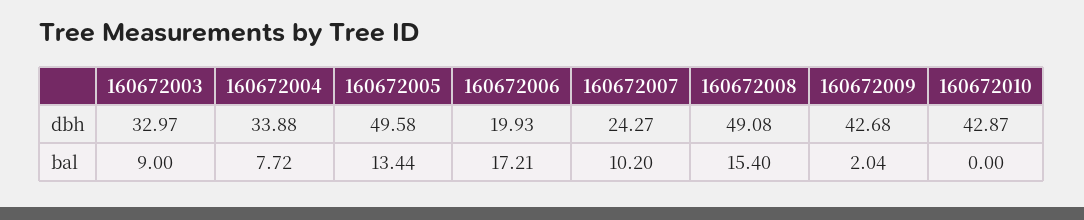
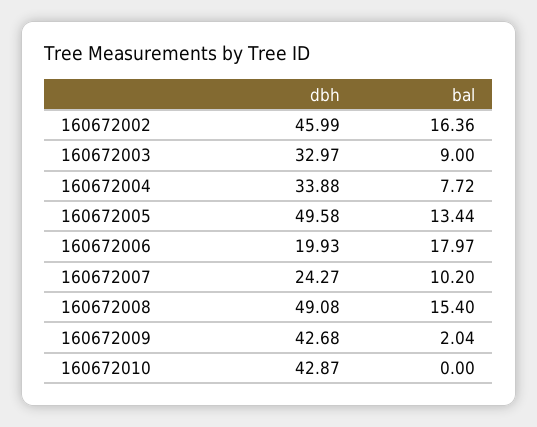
160672006, bal: 17.21 -> 17.97
160672002, dbh: none -> 45.99
160672002, bal: none -> 16.36

